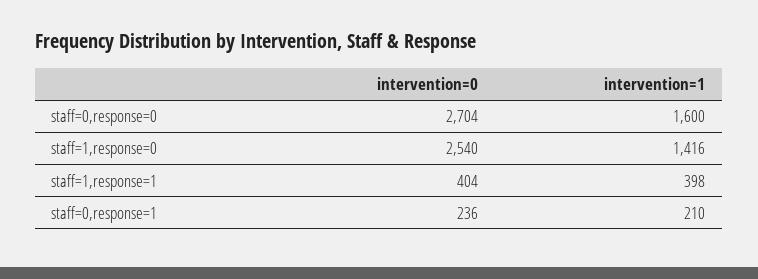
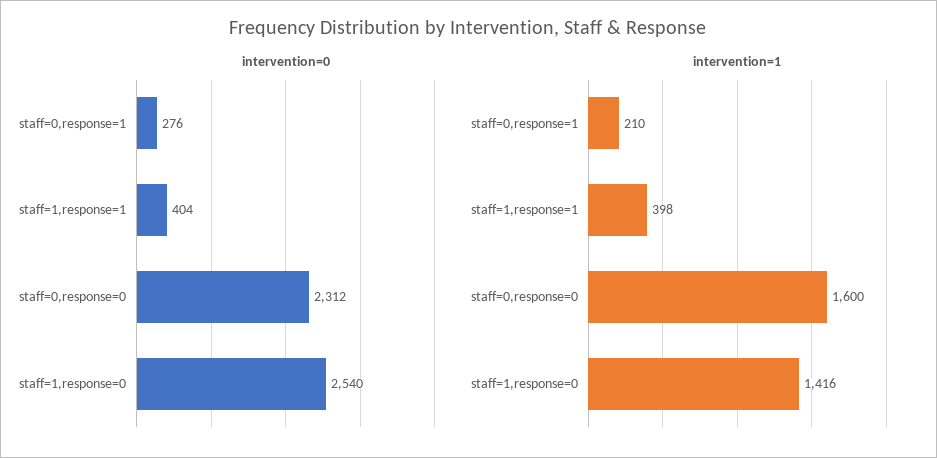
intervention=0, staff=0,response=0: 2704 -> 2312
intervention=0, staff=0,response=1: 236 -> 276

